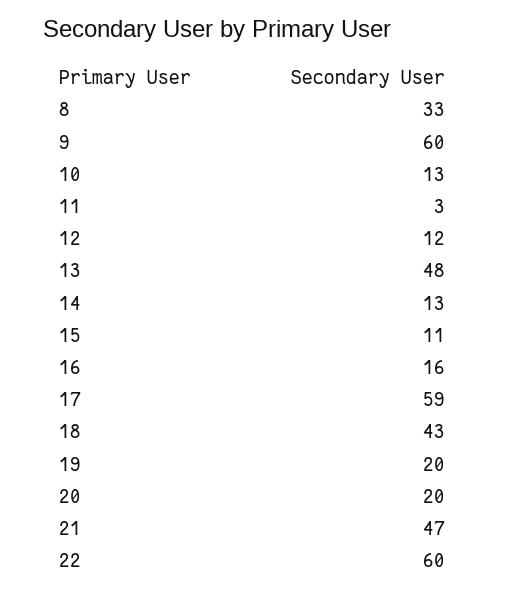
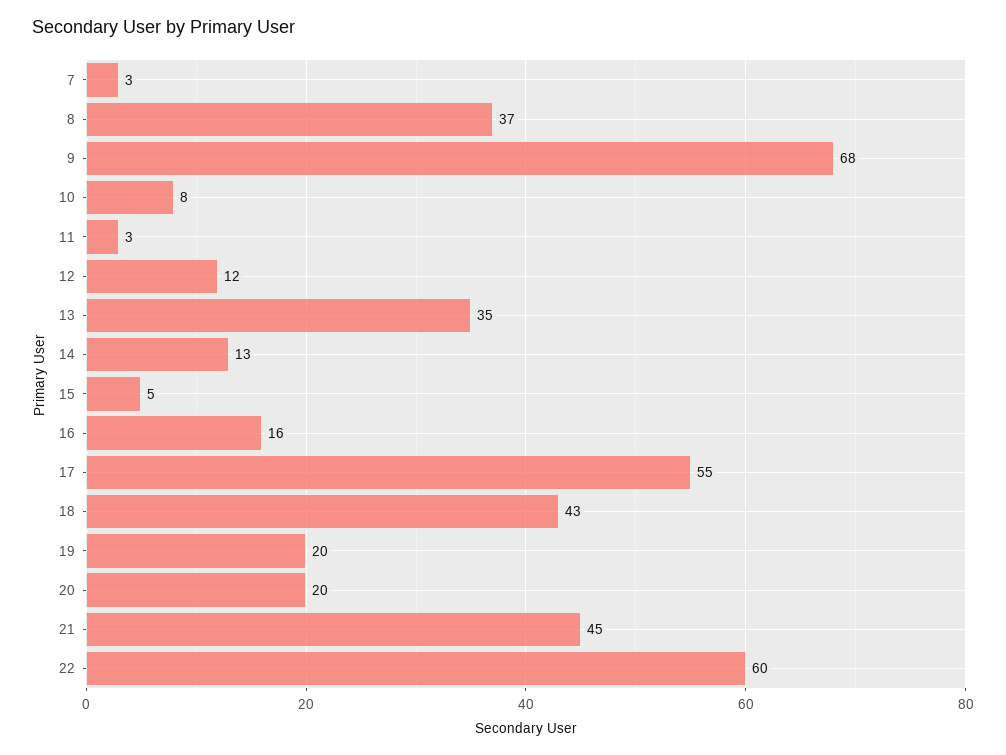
8: 33 -> 37
9: 60 -> 68
10: 13 -> 8
13: 48 -> 35
15: 11 -> 5
17: 59 -> 55
21: 47 -> 45
7: none -> 3

